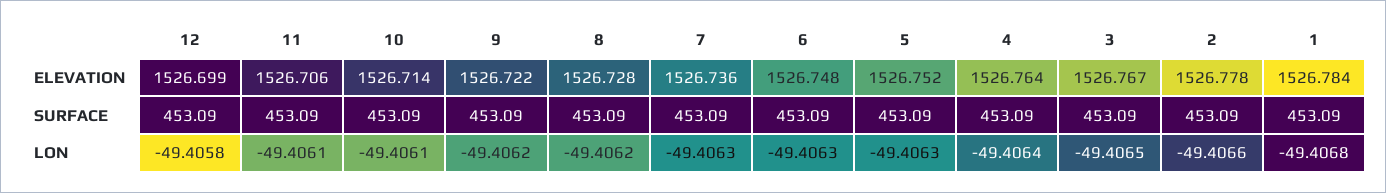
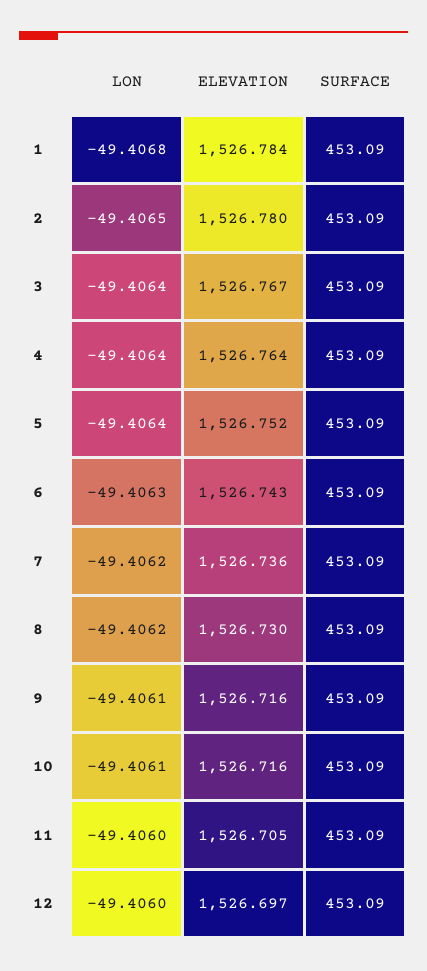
12, ELEVATION: 1526.699 -> 1526.697
11, ELEVATION: 1526.706 -> 1526.705
10, ELEVATION: 1526.714 -> 1526.716
9, ELEVATION: 1526.722 -> 1526.716
8, ELEVATION: 1526.728 -> 1526.73
6, ELEVATION: 1526.748 -> 1526.743
2, ELEVATION: 1526.778 -> 1526.78
12, LON: -49.4058 -> -49.406
11, LON: -49.4061 -> -49.406
9, LON: -49.4062 -> -49.4061
7, LON: -49.4063 -> -49.4062
5, LON: -49.4063 -> -49.4064
3, LON: -49.4065 -> -49.4064
2, LON: -49.4066 -> -49.4065

